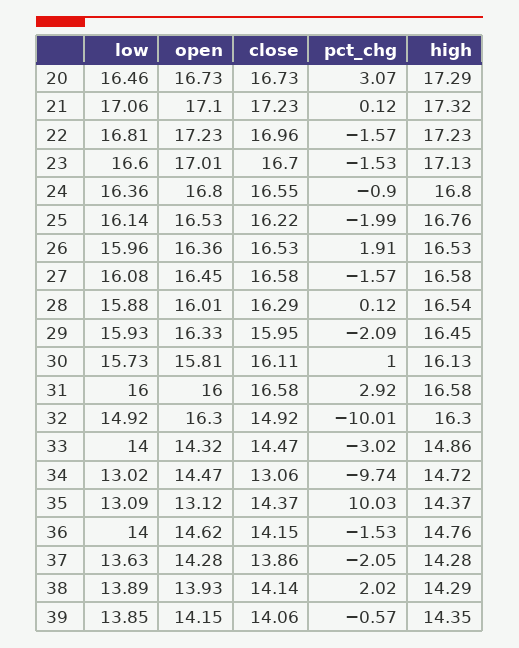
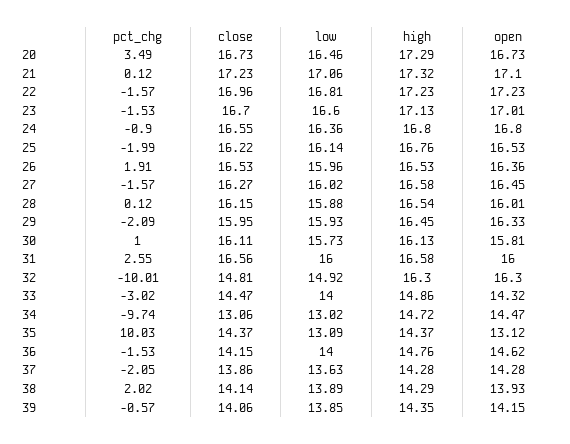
pct_chg, 20: 3.07 -> 3.49
low, 27: 16.08 -> 16.02
close, 27: 16.58 -> 16.27
close, 28: 16.29 -> 16.15
close, 31: 16.58 -> 16.56
pct_chg, 31: 2.92 -> 2.55
close, 32: 14.92 -> 14.81

